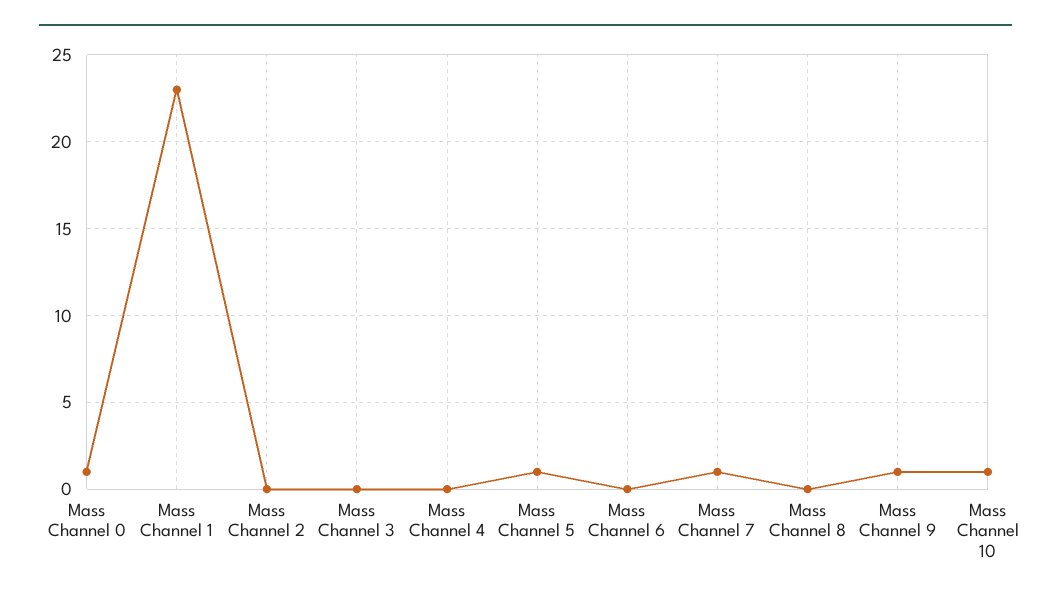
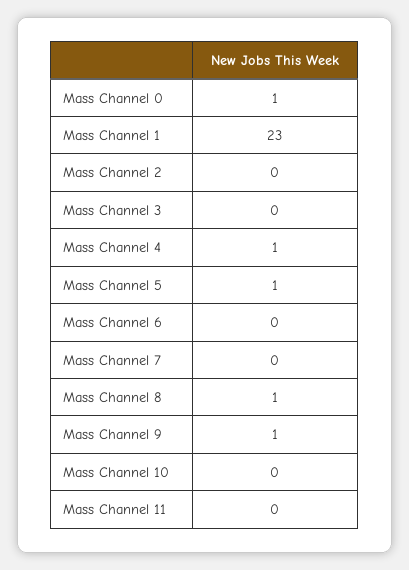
Mass Channel 4: 0 -> 1
Mass Channel 7: 1 -> 0
Mass Channel 8: 0 -> 1
Mass Channel 10: 1 -> 0
Mass Channel 11: none -> 0

